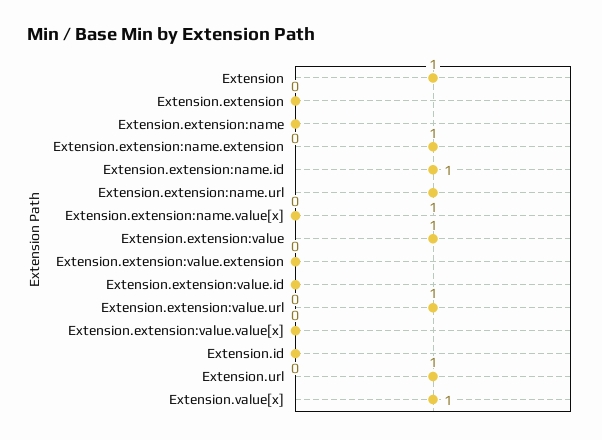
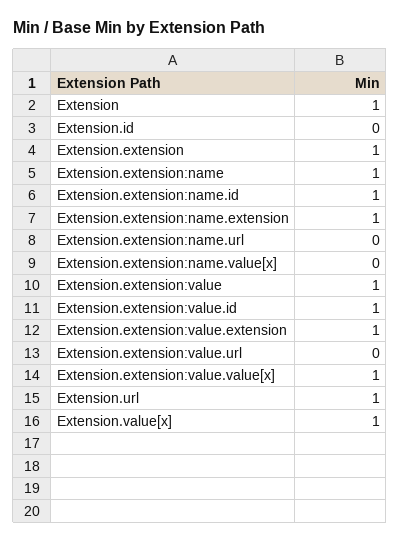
Extension.extension: 0 -> 1
Extension.extension:name: 0 -> 1
Extension.extension:name.url: 1 -> 0
Extension.extension:value.extension: 0 -> 1
Extension.extension:value.id: 0 -> 1
Extension.extension:value.url: 1 -> 0
Extension.extension:value.value[x]: 0 -> 1

